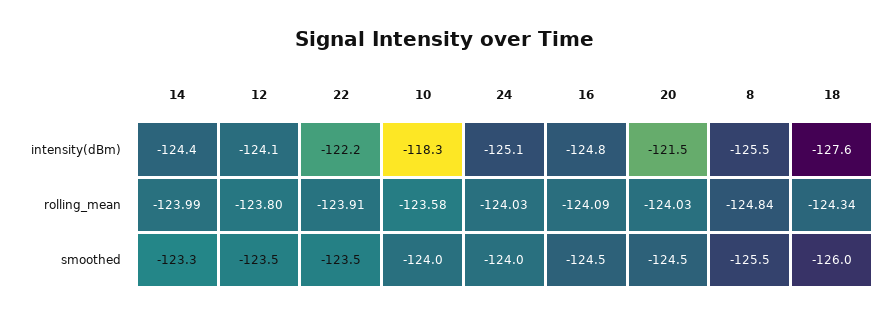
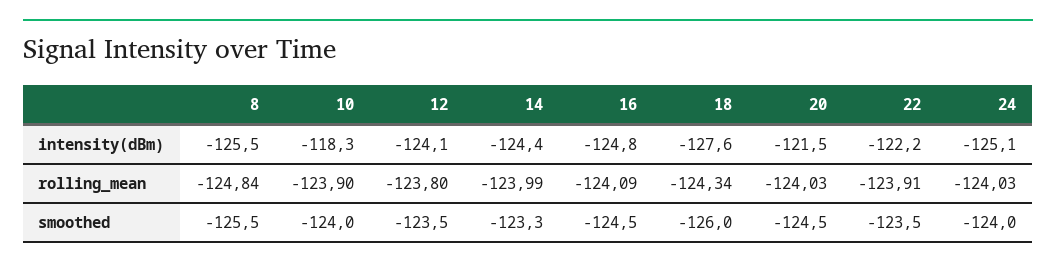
10, rolling_mean: -123.58 -> -123.9

